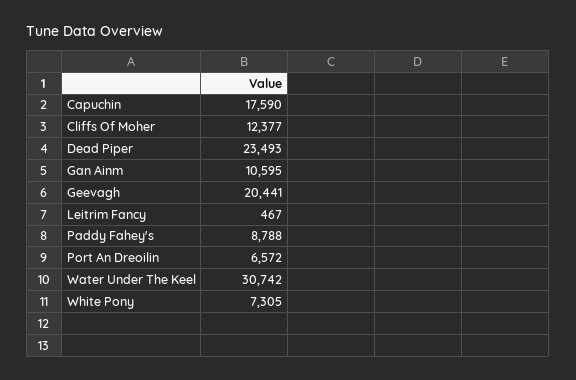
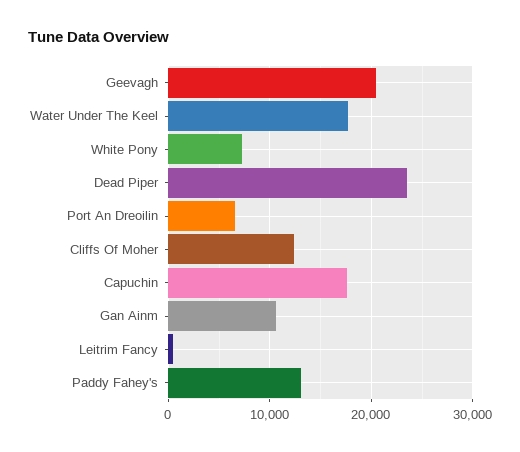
Paddy Fahey's: 8788 -> 13000
Water Under The Keel: 30742 -> 18000

